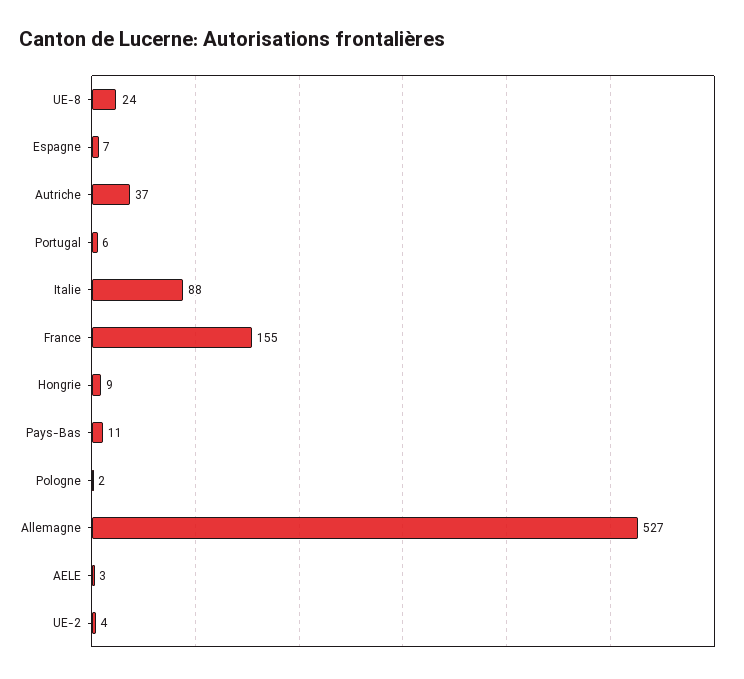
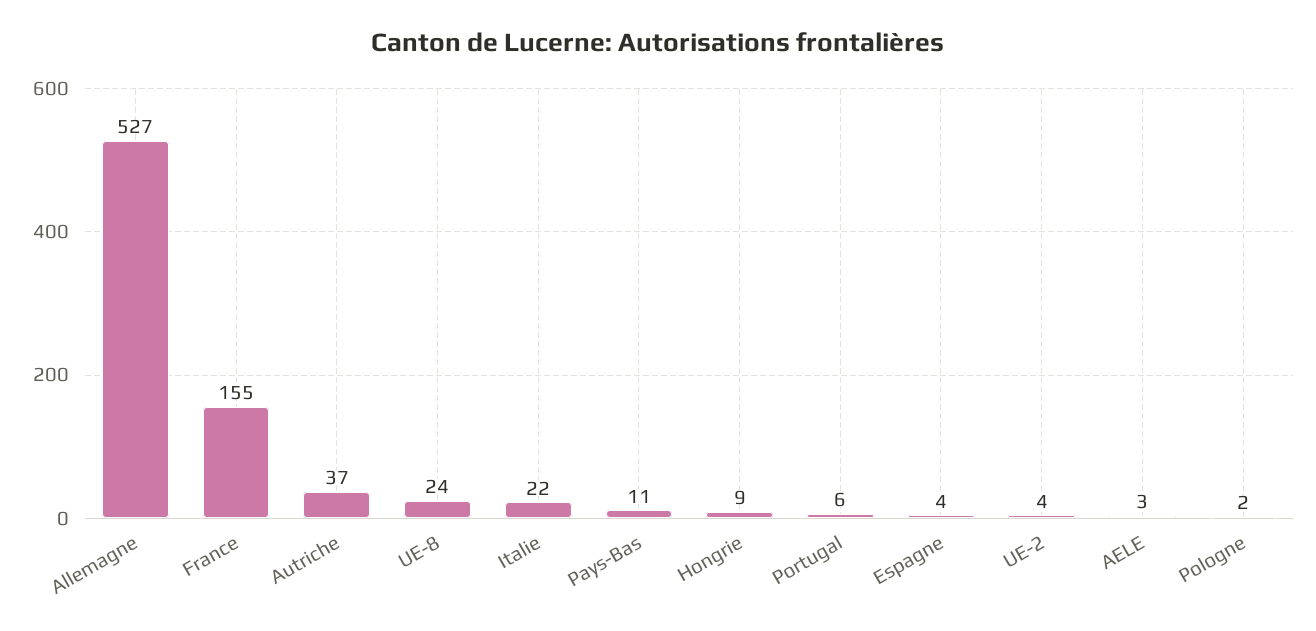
Espagne: 7 -> 4
Italie: 88 -> 22

